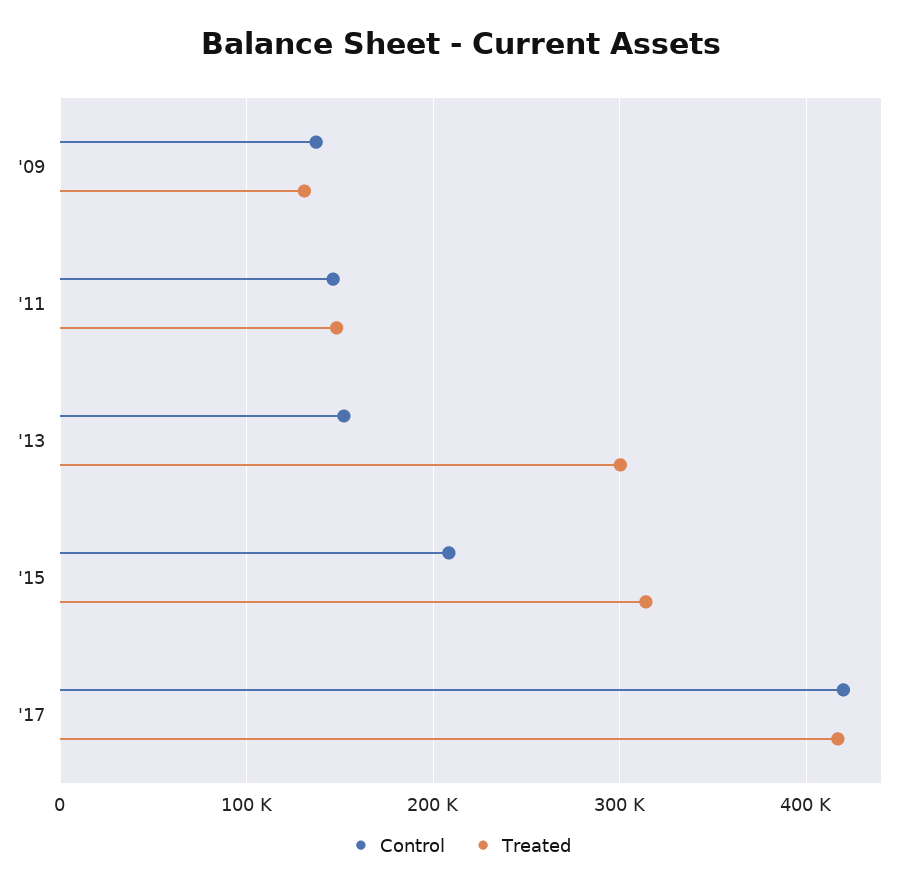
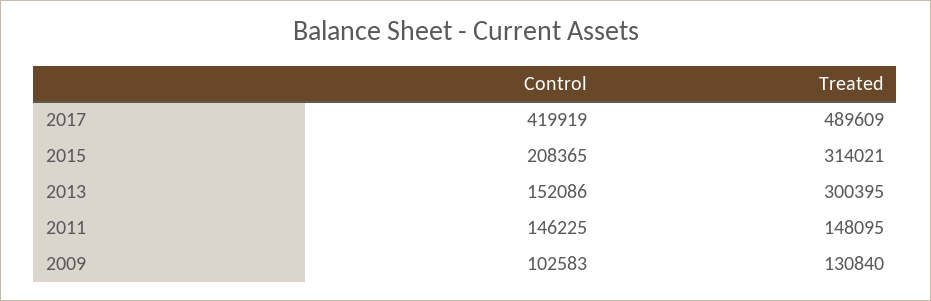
Control, '09: 140000 -> 102583
Treated, '17: 420000 -> 489609

